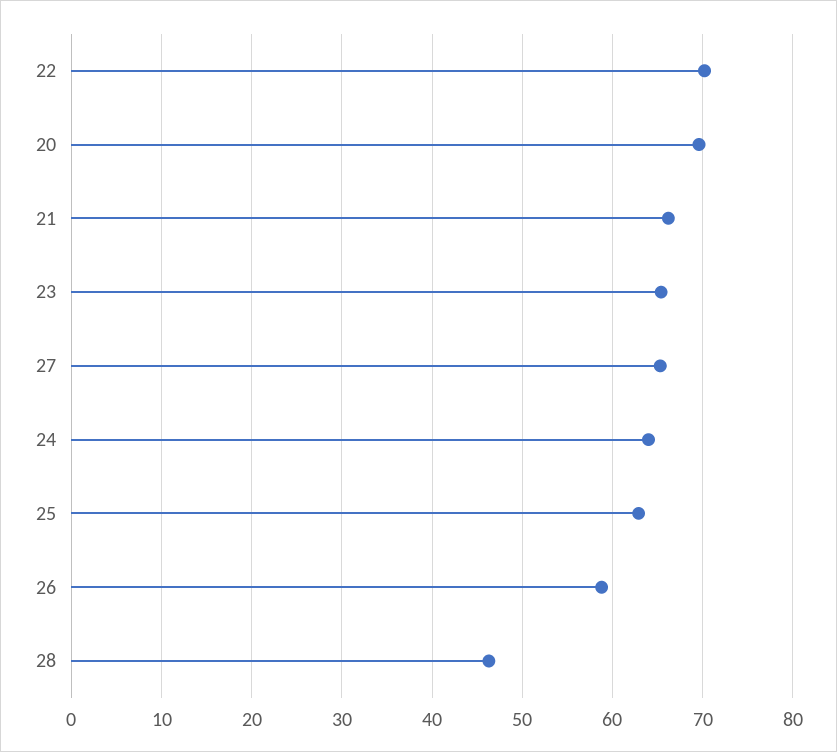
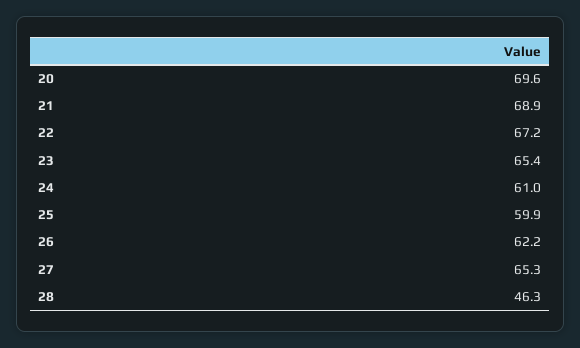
22: 70 -> 67.2
21: 66 -> 68.9
24: 64 -> 61
25: 63 -> 59.9
26: 59 -> 62.2

